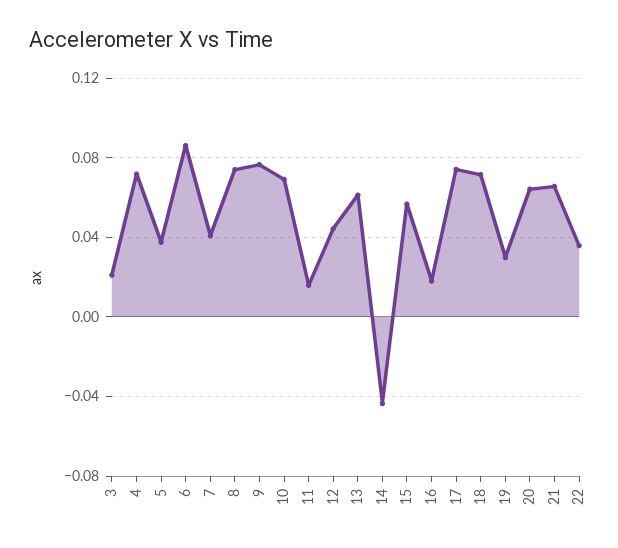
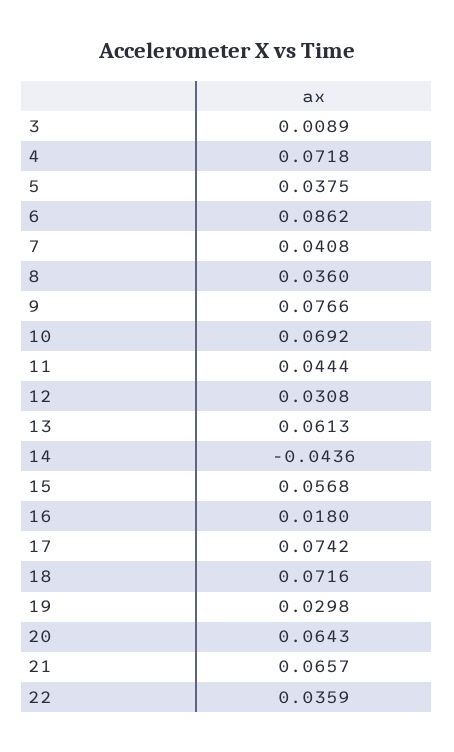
3: 0.02 -> 0.0089
8: 0.075 -> 0.036
11: 0.015 -> 0.0444
12: 0.045 -> 0.0308

